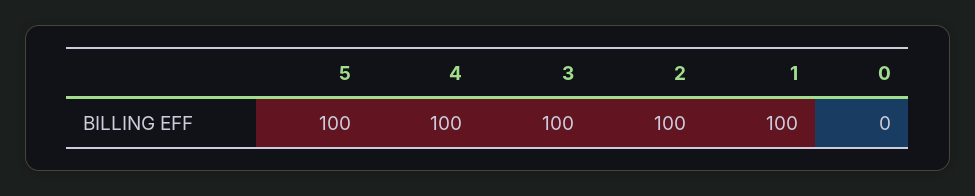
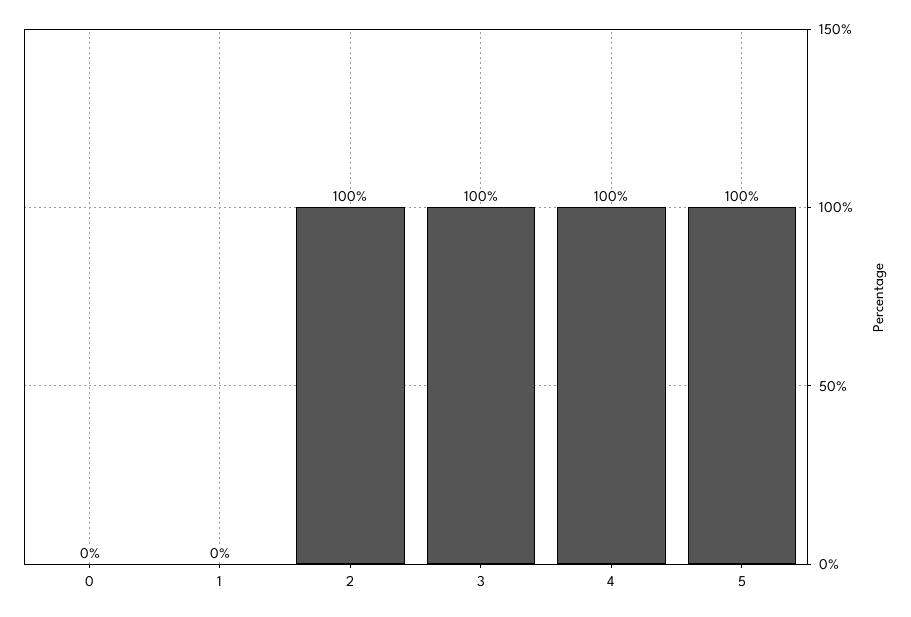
1: 100 -> 0

